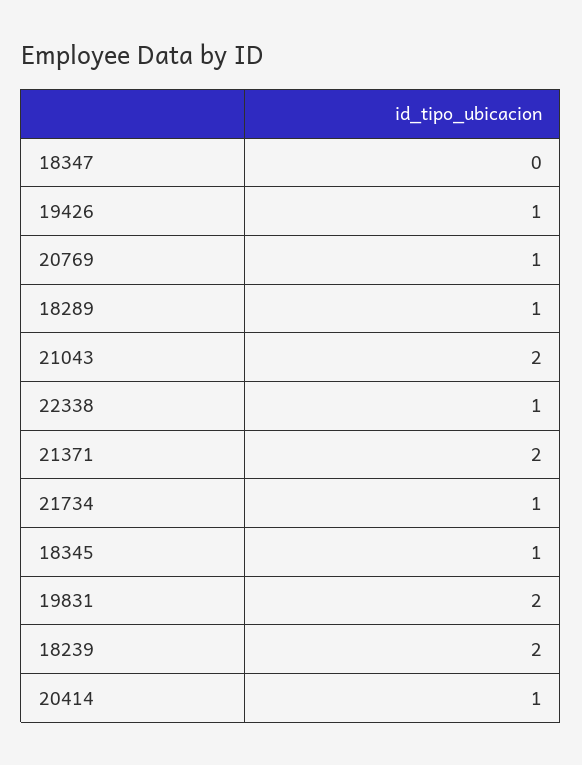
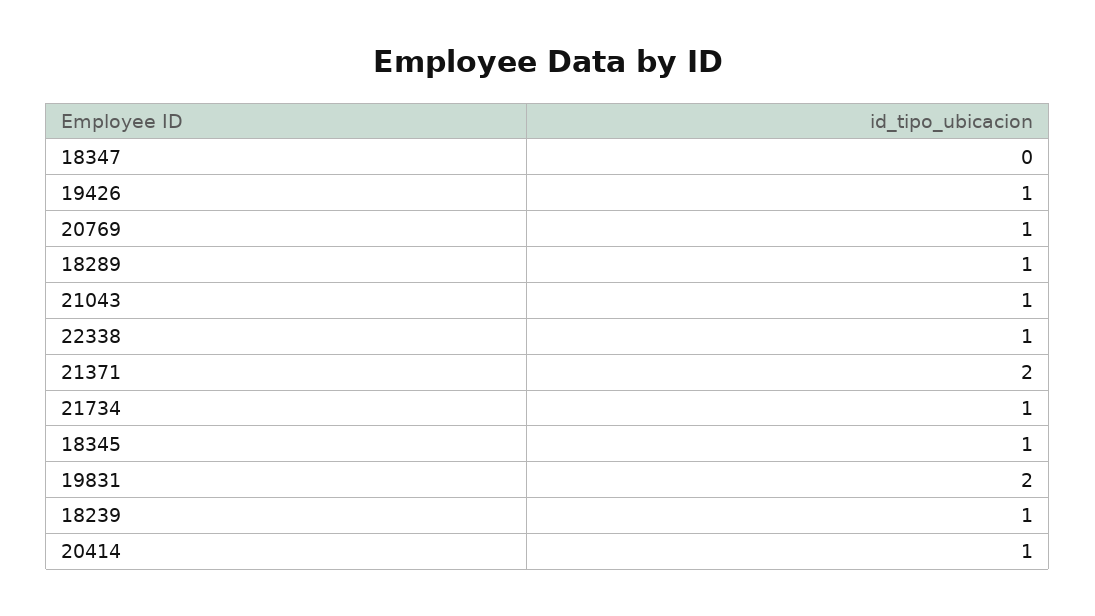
21043: 2 -> 1
18239: 2 -> 1

